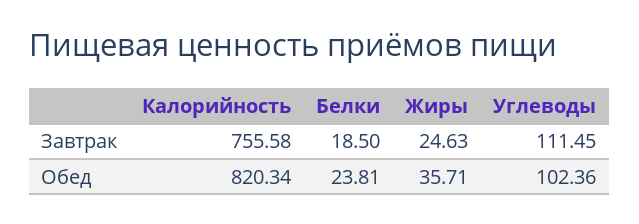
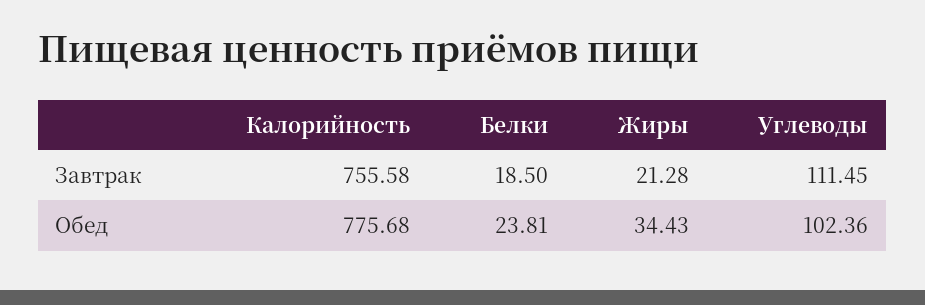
Жиры, Завтрак: 24.63 -> 21.28
Калорийность, Обед: 820.34 -> 775.68
Жиры, Обед: 35.71 -> 34.43

